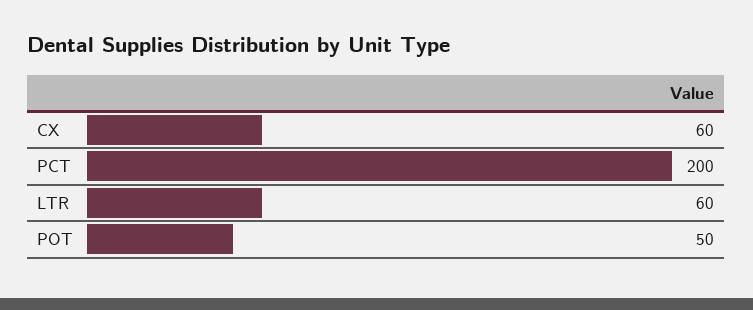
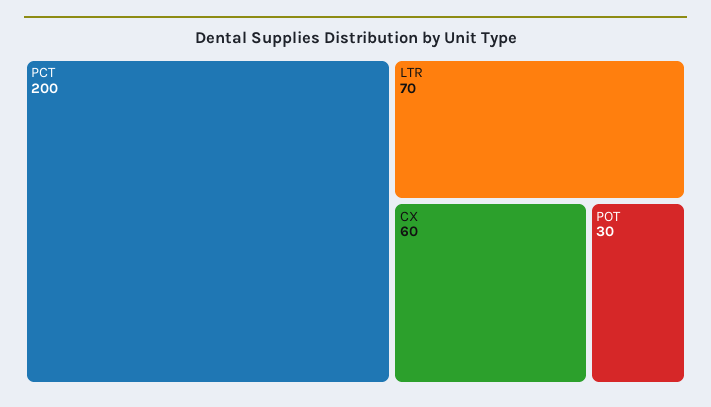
LTR: 60 -> 70
POT: 50 -> 30

